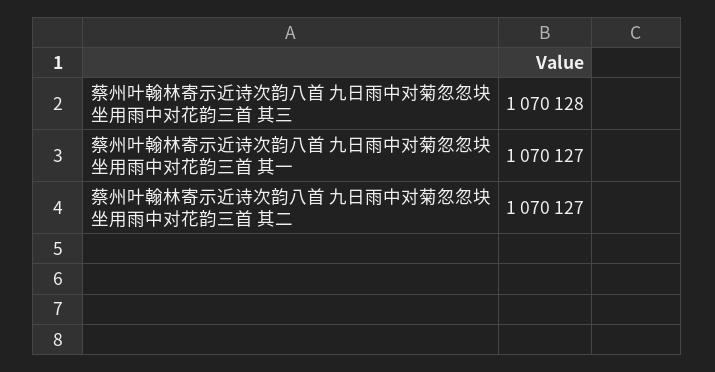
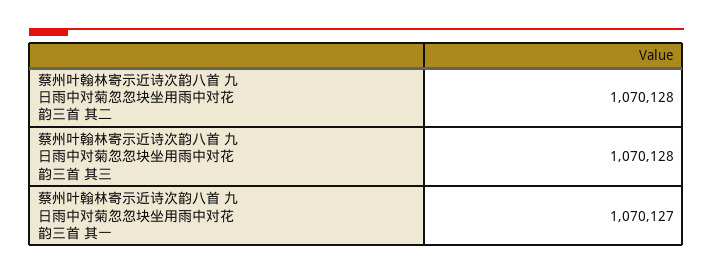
蔡州叶翰林寄示近诗次韵八首 九日雨中对菊忽忽块坐用雨中对花韵三首 其二: 1070127 -> 1070128

